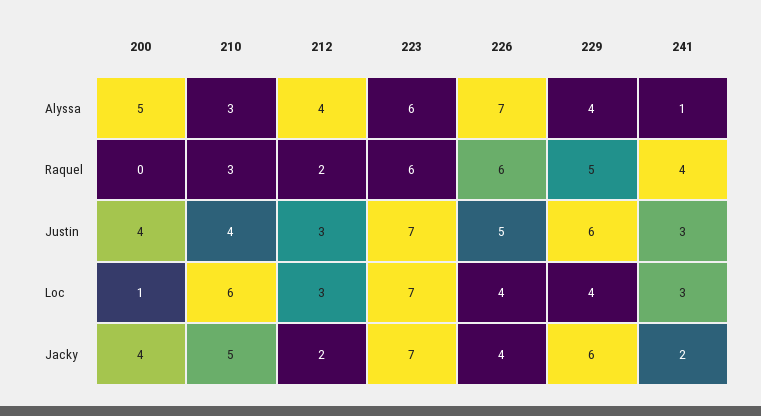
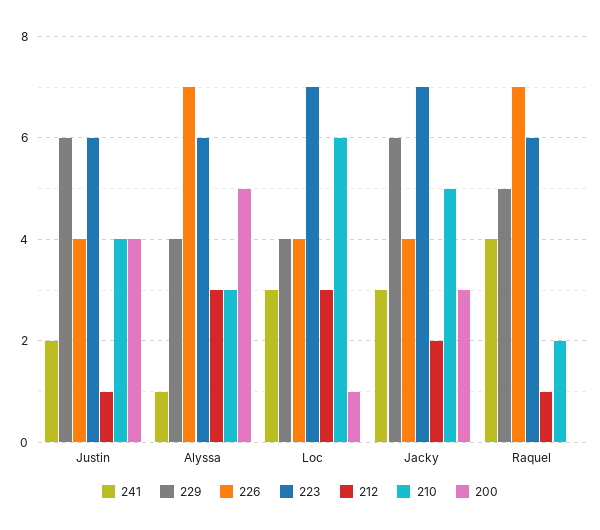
212, Alyssa: 4 -> 3
210, Raquel: 3 -> 2
212, Raquel: 2 -> 1
226, Raquel: 6 -> 7
212, Justin: 3 -> 1
223, Justin: 7 -> 6
226, Justin: 5 -> 4
241, Justin: 3 -> 2
200, Jacky: 4 -> 3
241, Jacky: 2 -> 3

